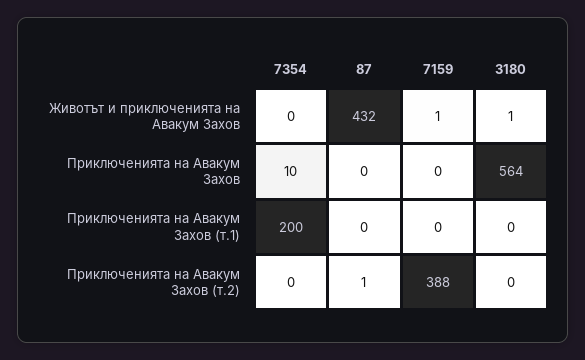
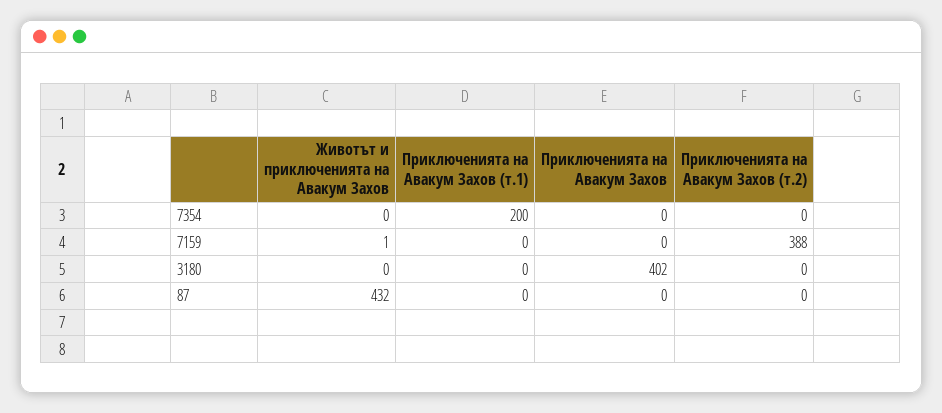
3180, Животът и приключенията на Авакум Захов: 1 -> 0
7354, Приключенията на Авакум Захов: 10 -> 0
3180, Приключенията на Авакум Захов: 564 -> 402
87, Приключенията на Авакум Захов (т.2): 1 -> 0

